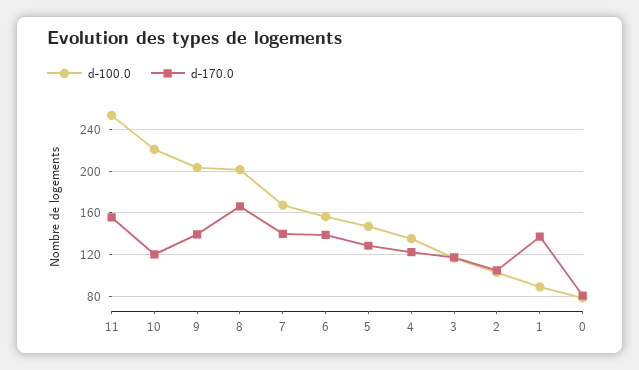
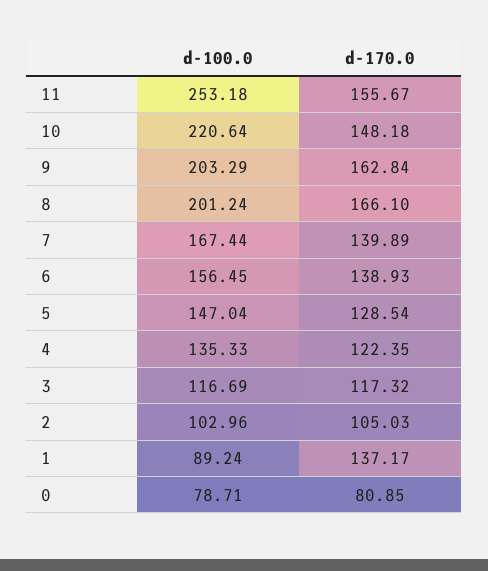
d-170.0, 10: 120 -> 148.18
d-170.0, 9: 140 -> 162.84

